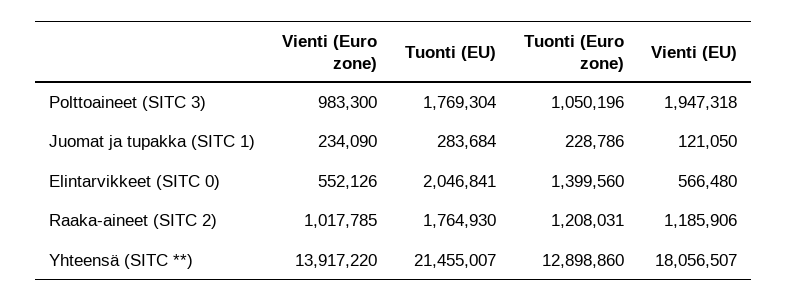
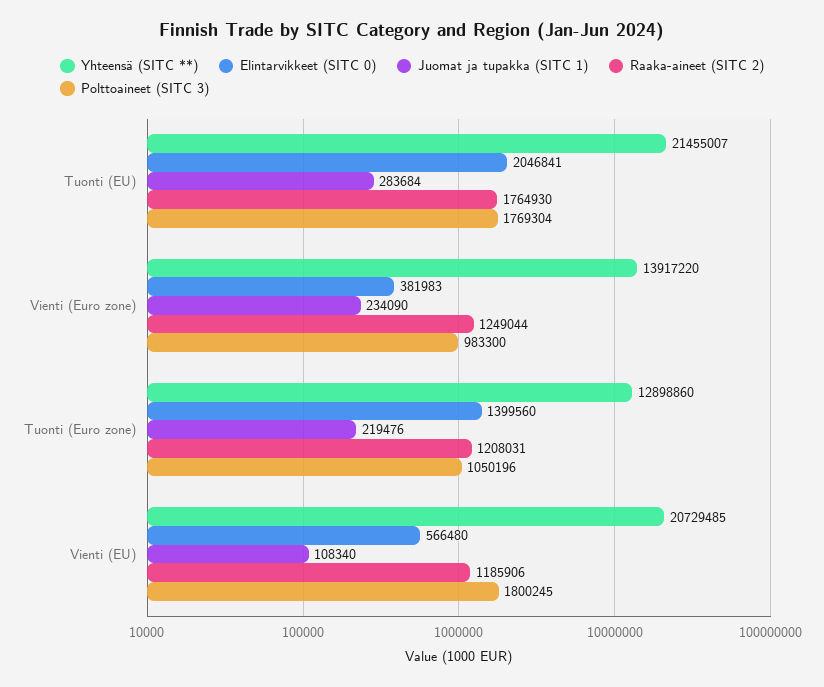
Polttoaineet (SITC 3), Vienti (EU): 1947318 -> 1800245
Juomat ja tupakka (SITC 1), Tuonti (Euro zone): 228786 -> 219476
Juomat ja tupakka (SITC 1), Vienti (EU): 121050 -> 108340
Elintarvikkeet (SITC 0), Vienti (Euro zone): 552126 -> 381983
Raaka-aineet (SITC 2), Vienti (Euro zone): 1017785 -> 1249044
Yhteensä (SITC **), Vienti (EU): 18056507 -> 20729485

